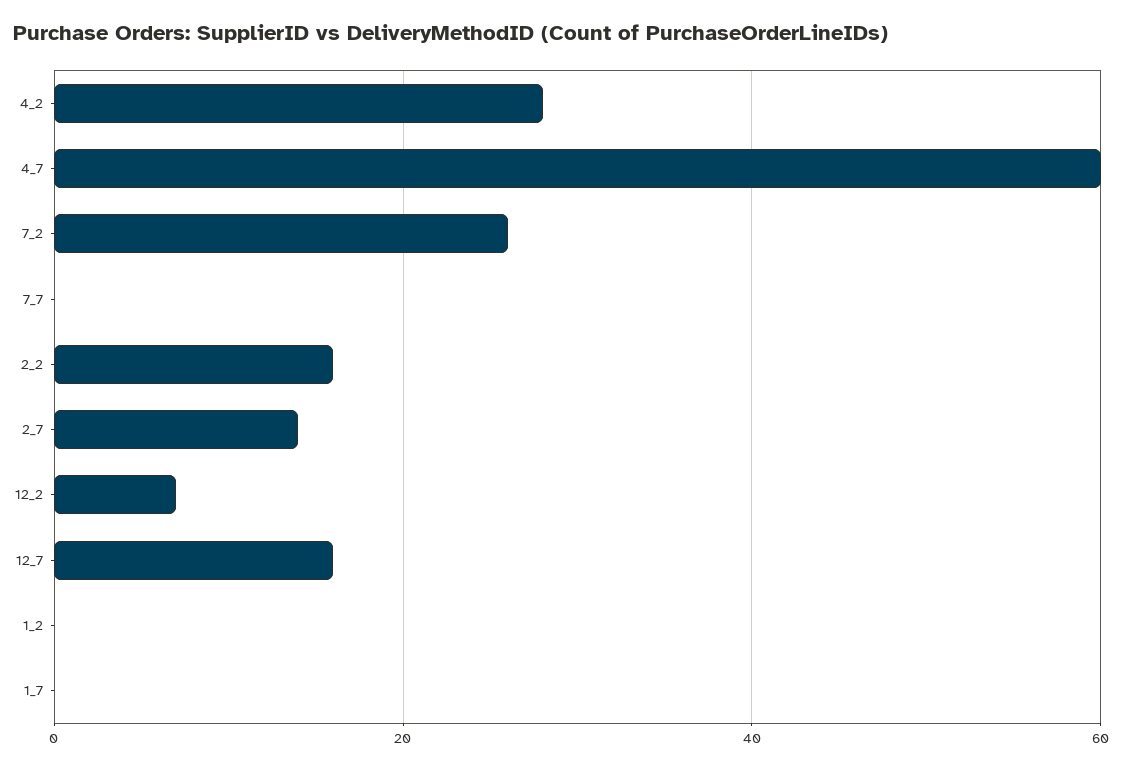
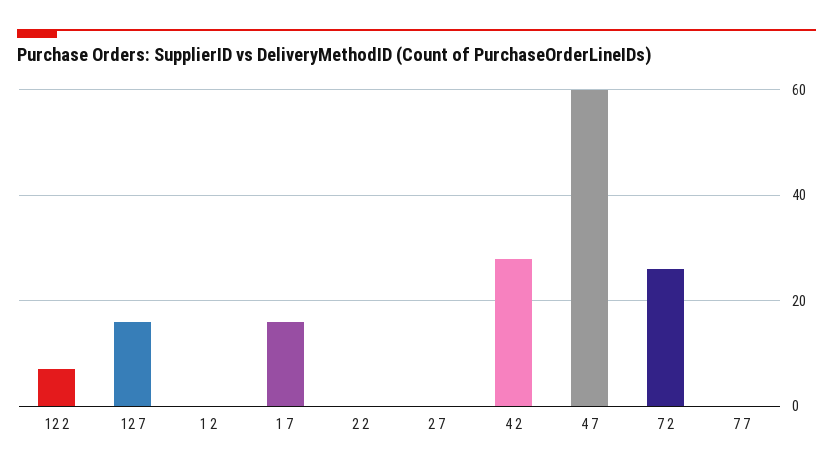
2_2: 15 -> 0
2_7: 15 -> 0
1_7: 0 -> 15

